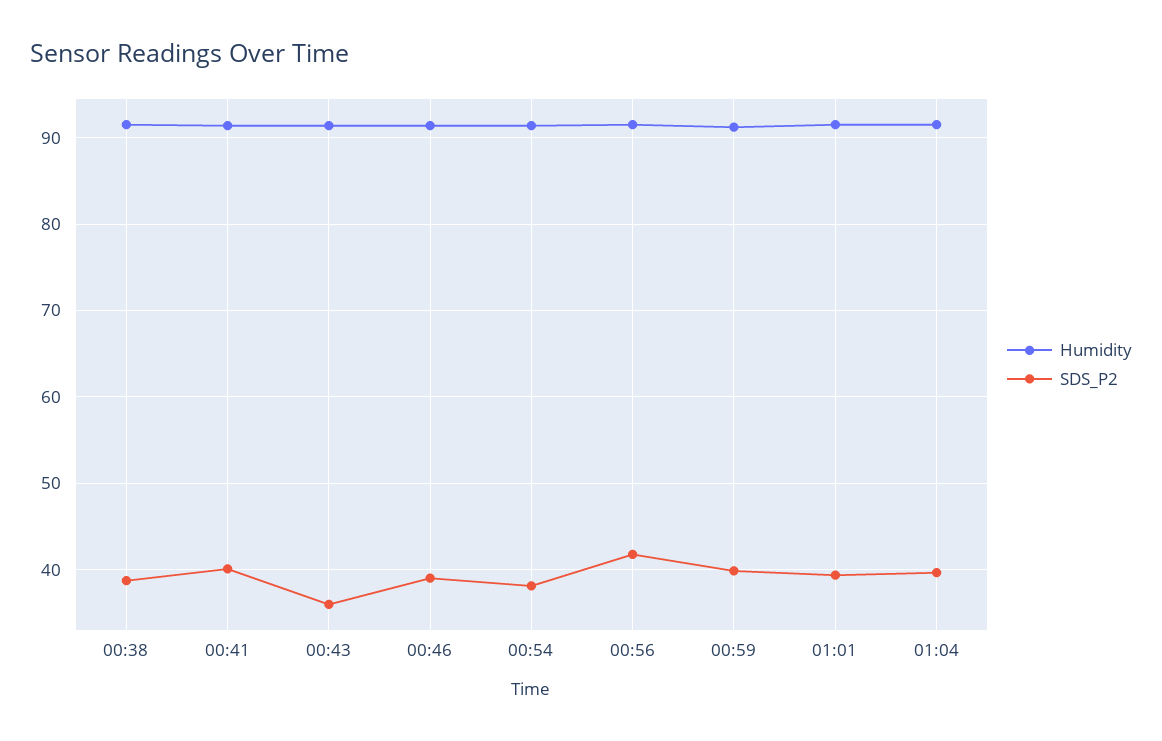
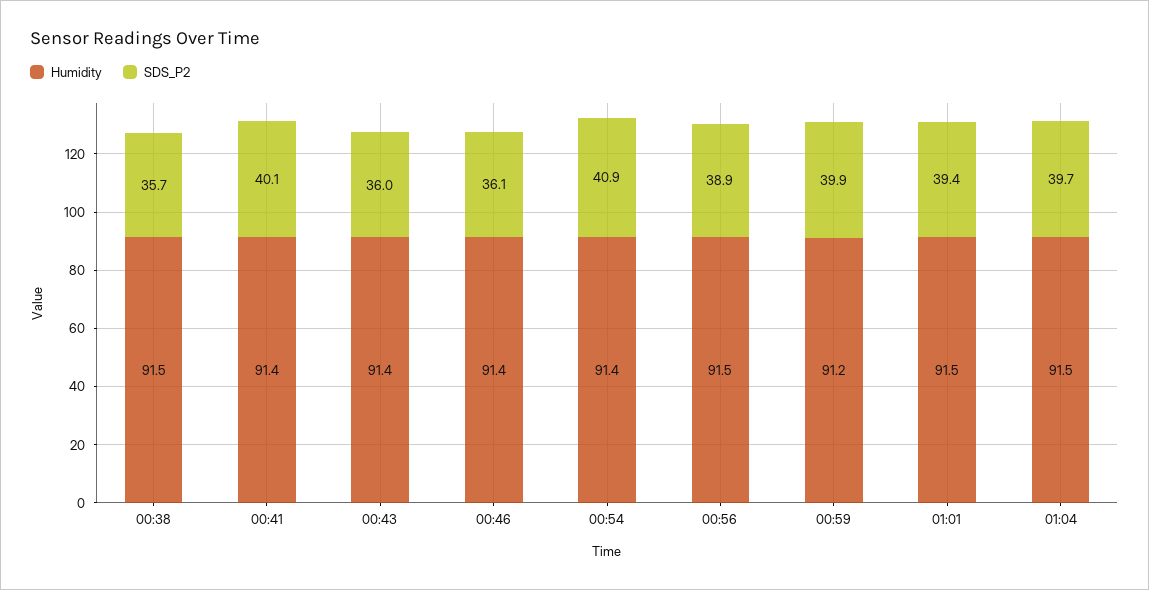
SDS_P2, 00:38: 39 -> 35.7
SDS_P2, 00:46: 39 -> 36.1
SDS_P2, 00:54: 38 -> 40.9
SDS_P2, 00:56: 42 -> 38.9

